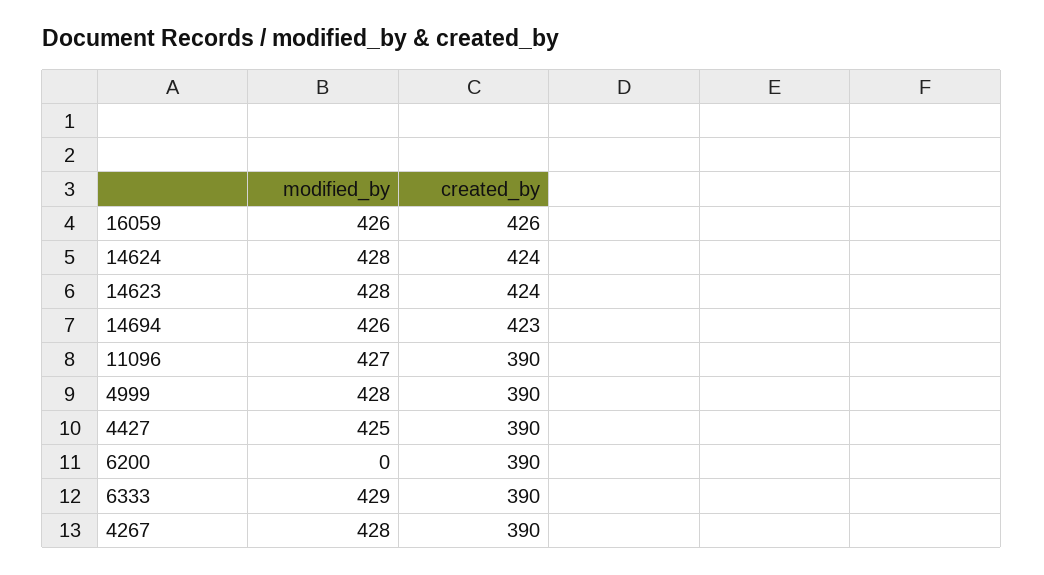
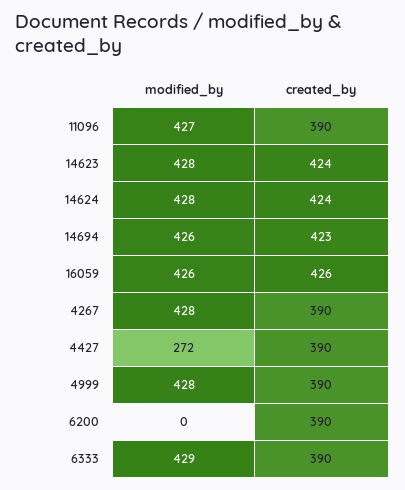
modified_by, 4427: 425 -> 272

